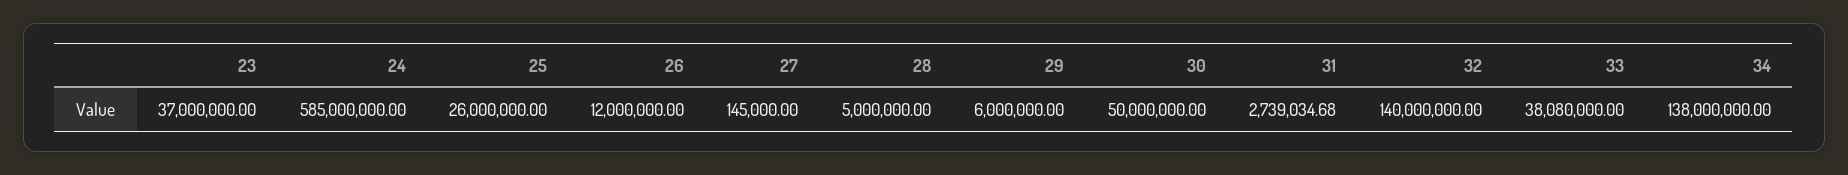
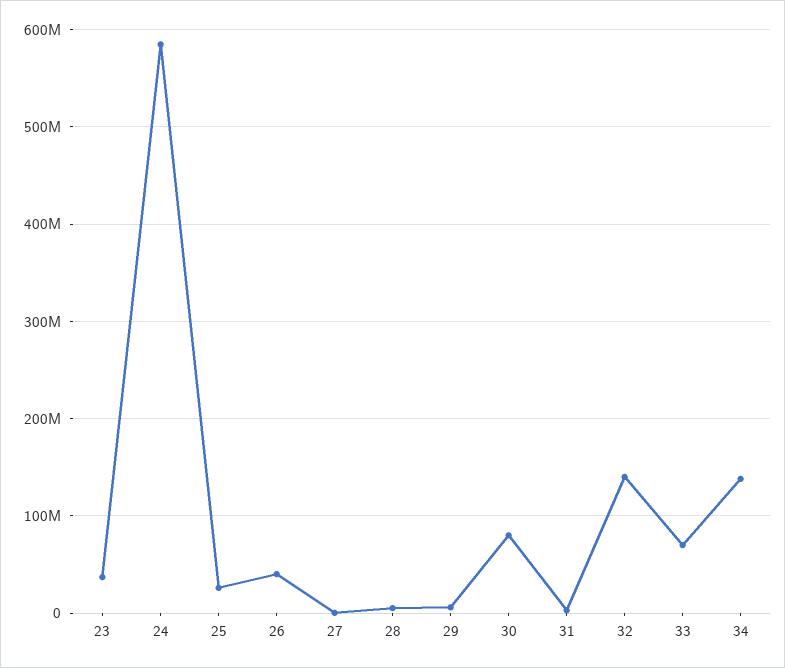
26: 12000000 -> 40000000
30: 50000000 -> 80000000
33: 38080000 -> 70000000

